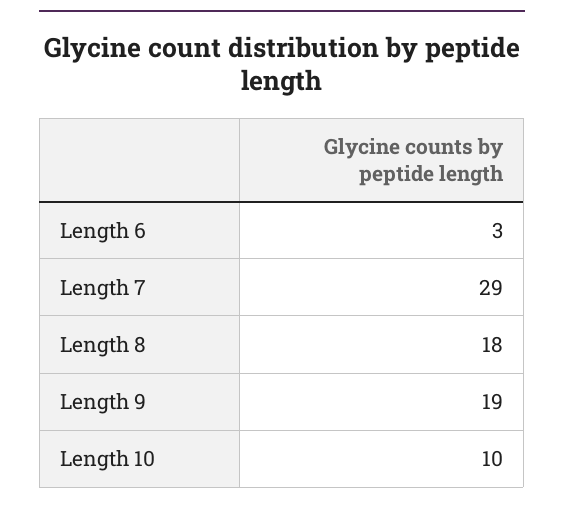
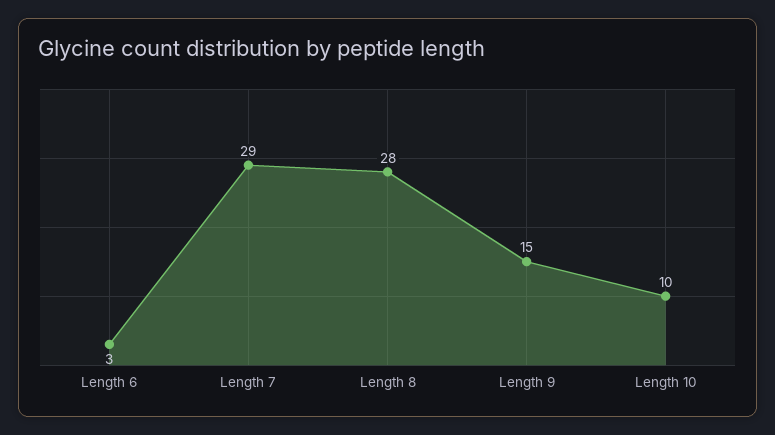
Length 8: 18 -> 28
Length 9: 19 -> 15

